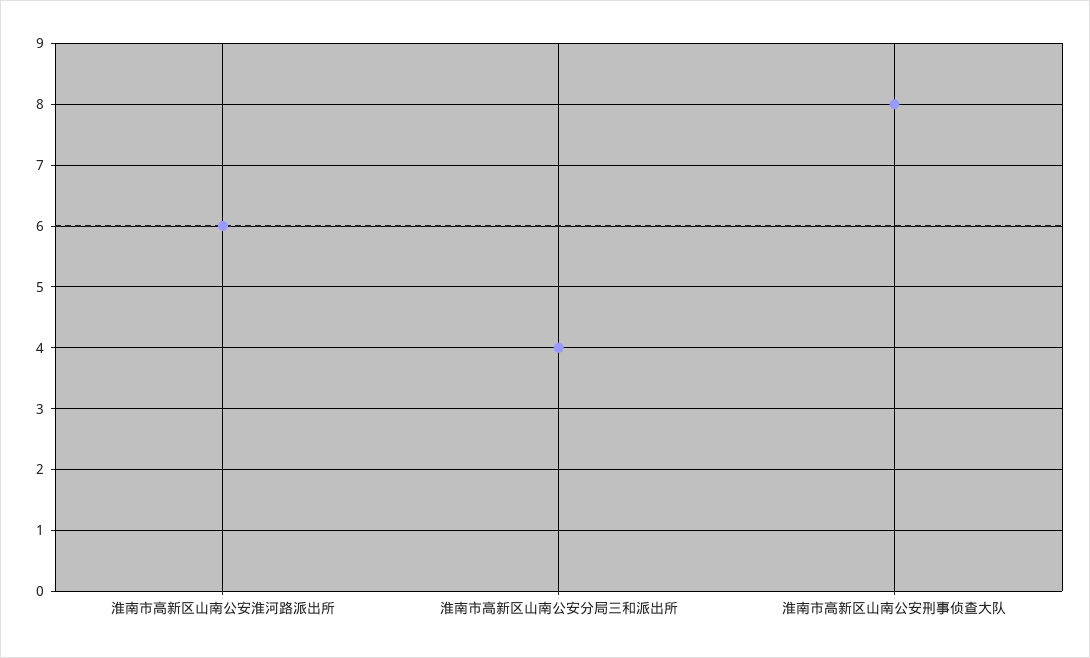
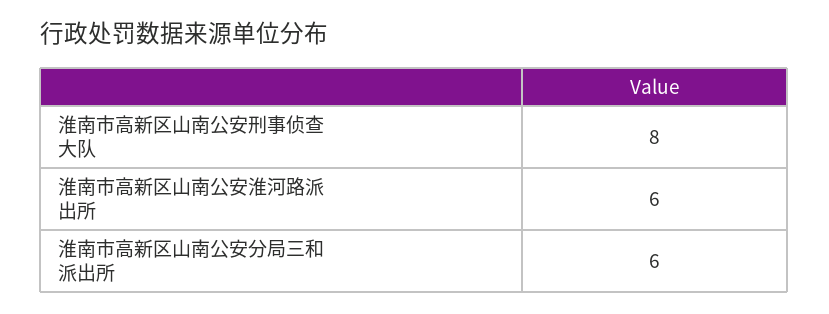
淮南市高新区山南公安分局三和派出所: 4 -> 6

